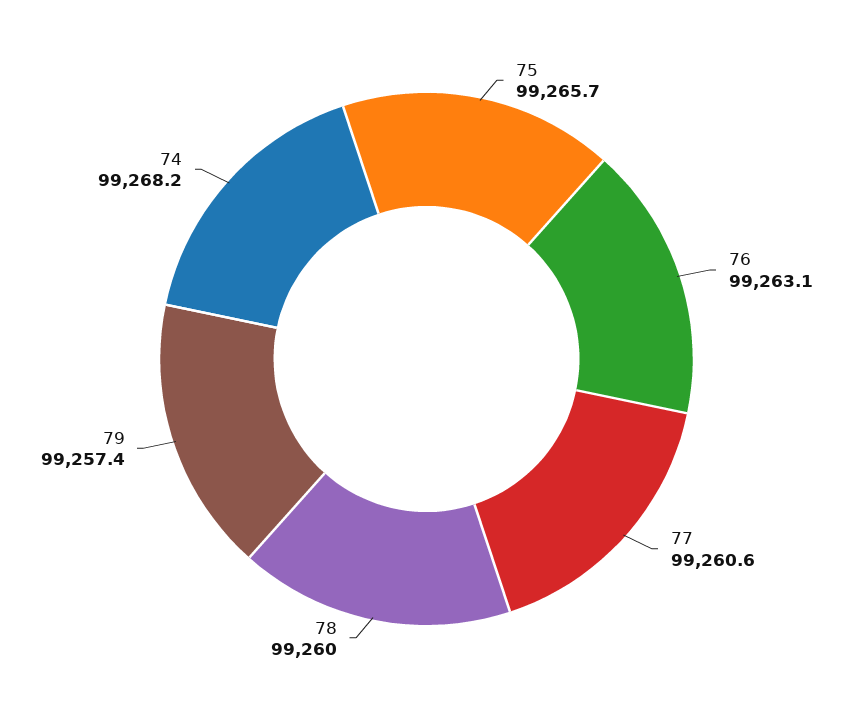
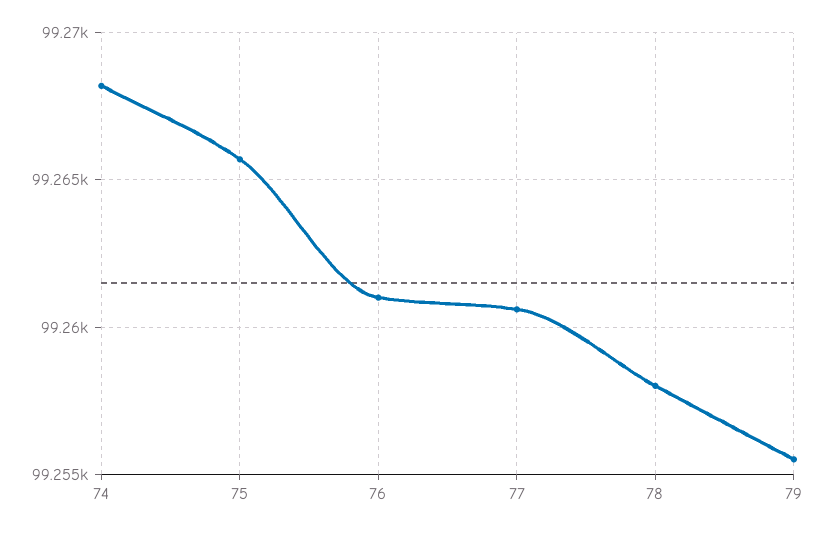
76: 99263.1 -> 99261
78: 99260 -> 99258
79: 99257.4 -> 99255.5

